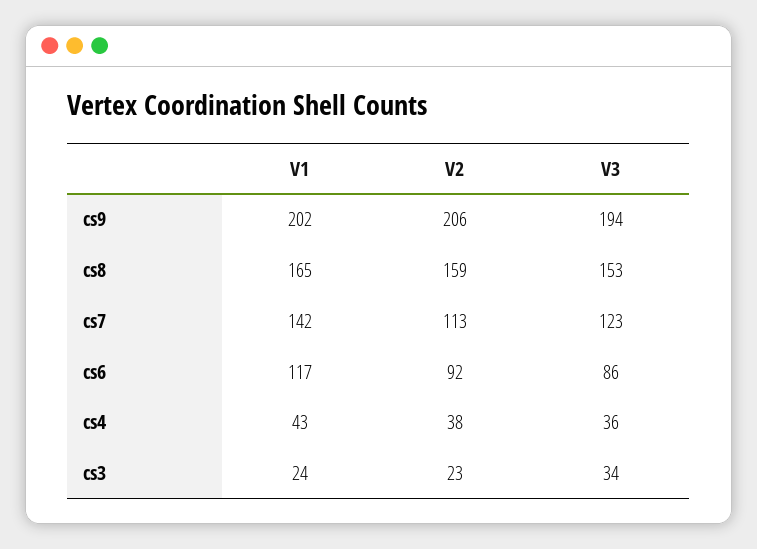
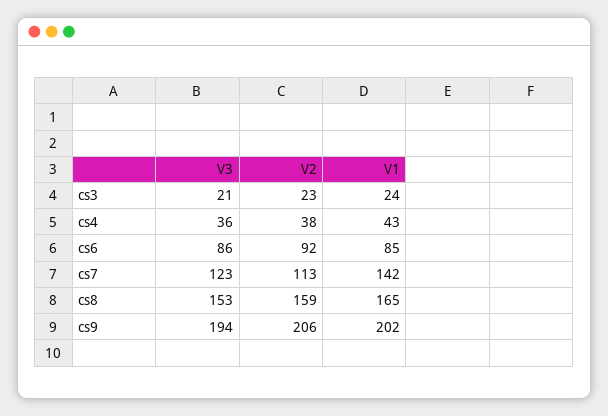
V1, cs6: 117 -> 85
V3, cs3: 34 -> 21

